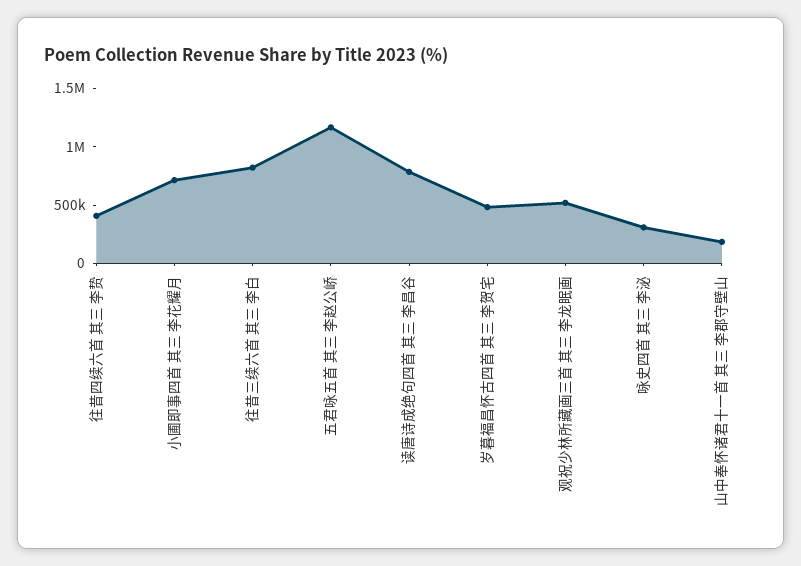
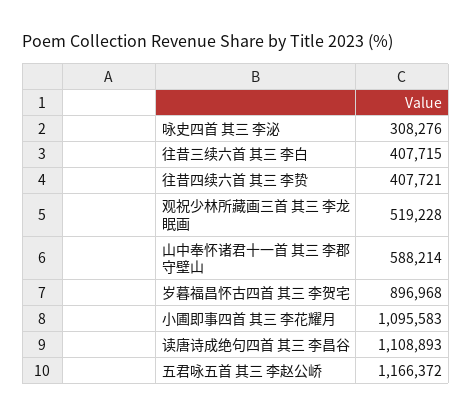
小圃即事四首 其三 李花耀月: 700000 -> 1095583
往昔三续六首 其三 李白: 800000 -> 407715
读唐诗成绝句四首 其三 李昌谷: 800000 -> 1108893
岁暮福昌怀古四首 其三 李贺宅: 500000 -> 896968
山中奉怀诸君十一首 其三 李郡守壁山: 200000 -> 588214

